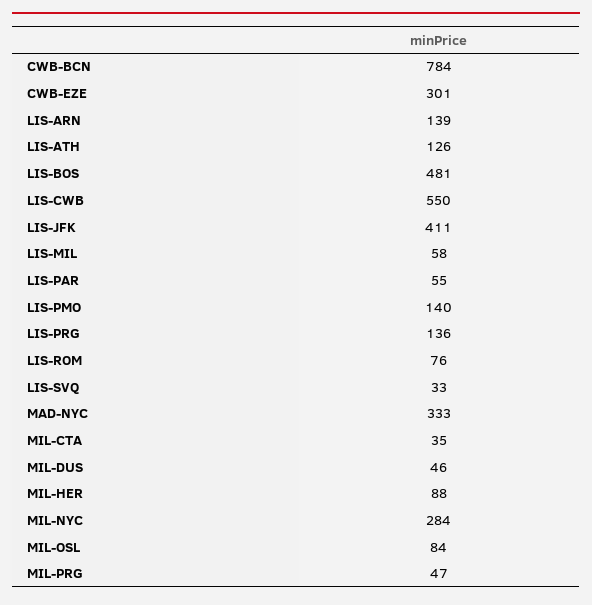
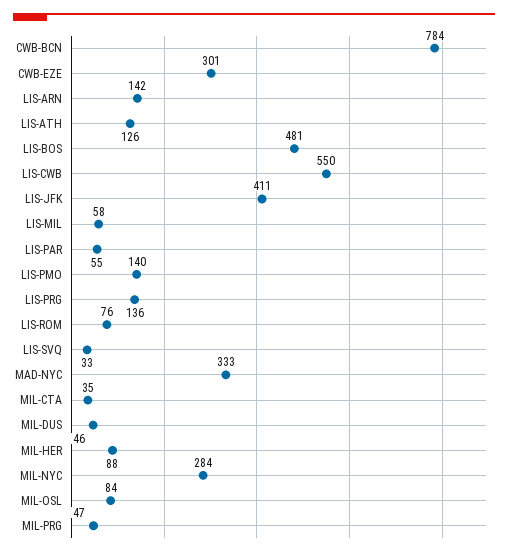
LIS-ARN: 139 -> 142

